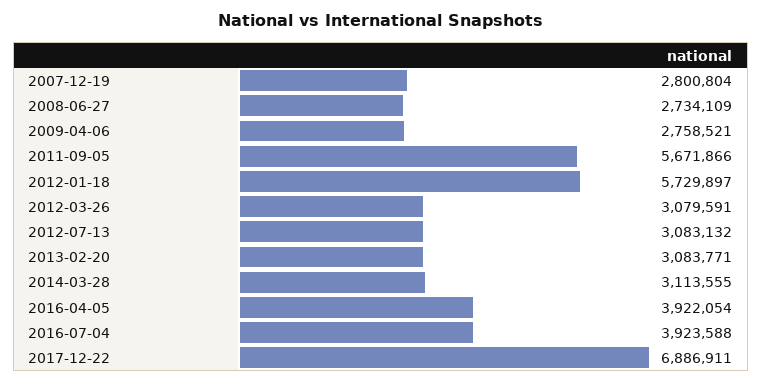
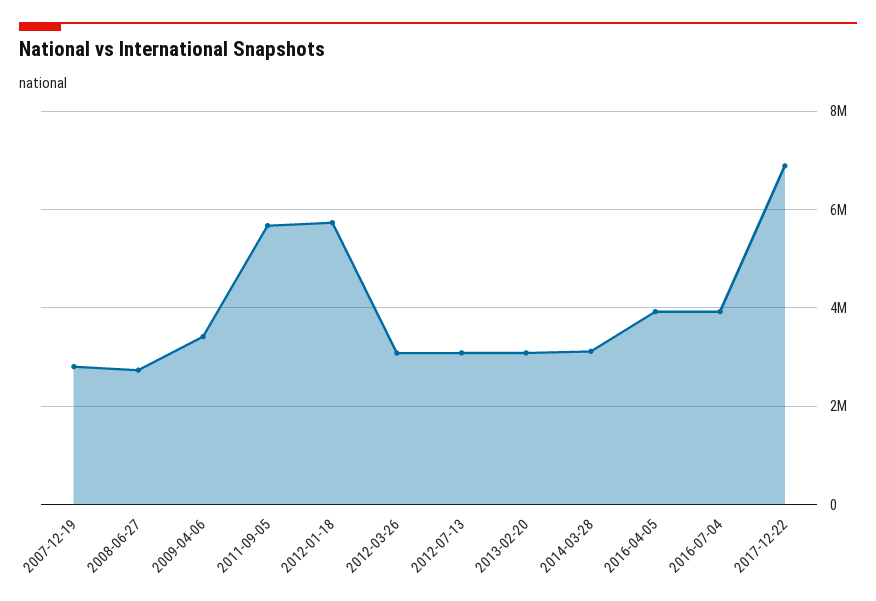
2009-04-06: 2758521 -> 3400000

